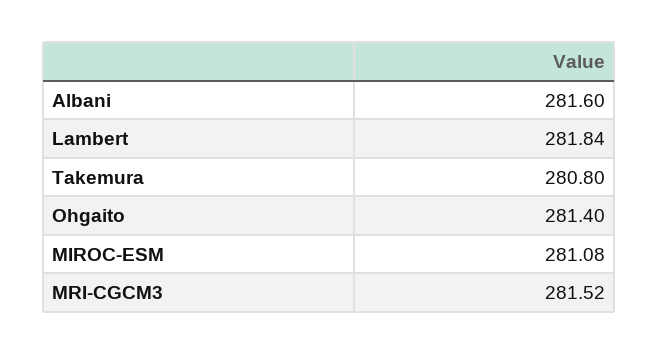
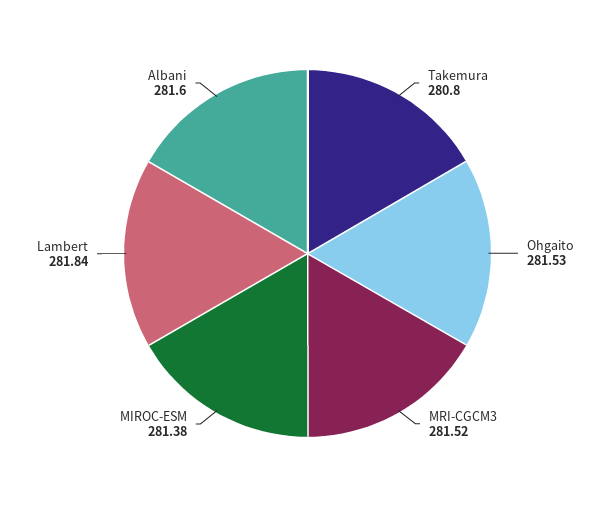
Ohgaito: 281.4 -> 281.53
MIROC-ESM: 281.08 -> 281.38

